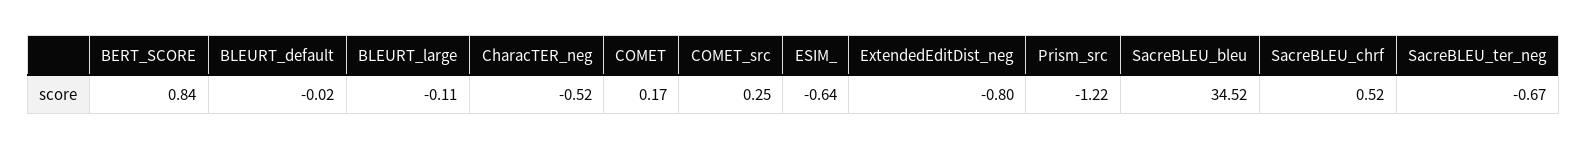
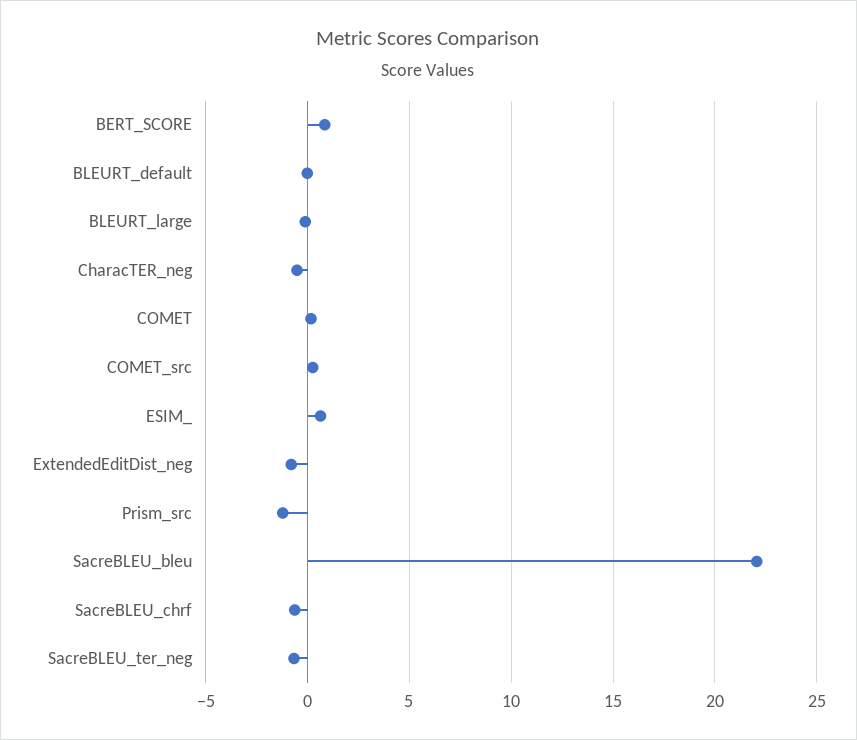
ESIM_: -0.64 -> 0.5
SacreBLEU_bleu: 34.52 -> 22
SacreBLEU_chrf: 0.52 -> -0.5

